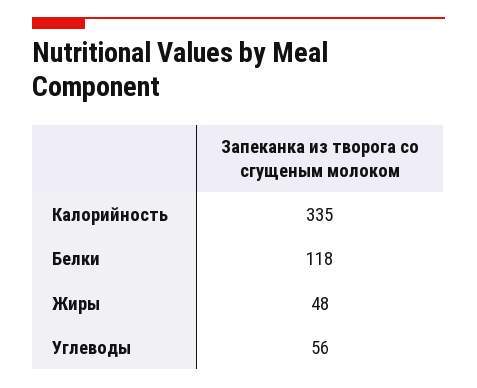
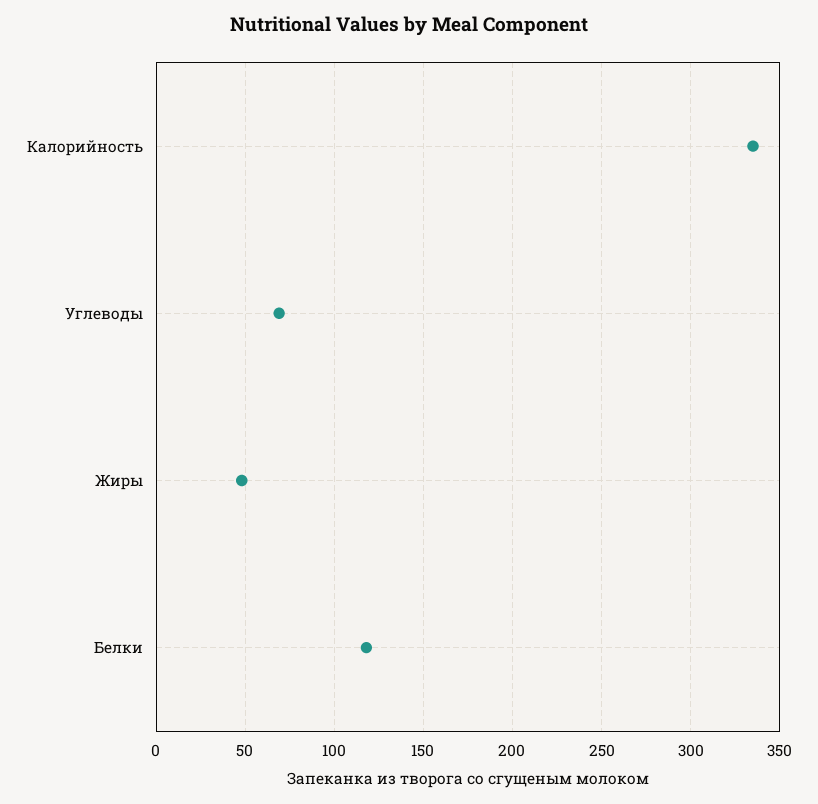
Углеводы: 56 -> 70

